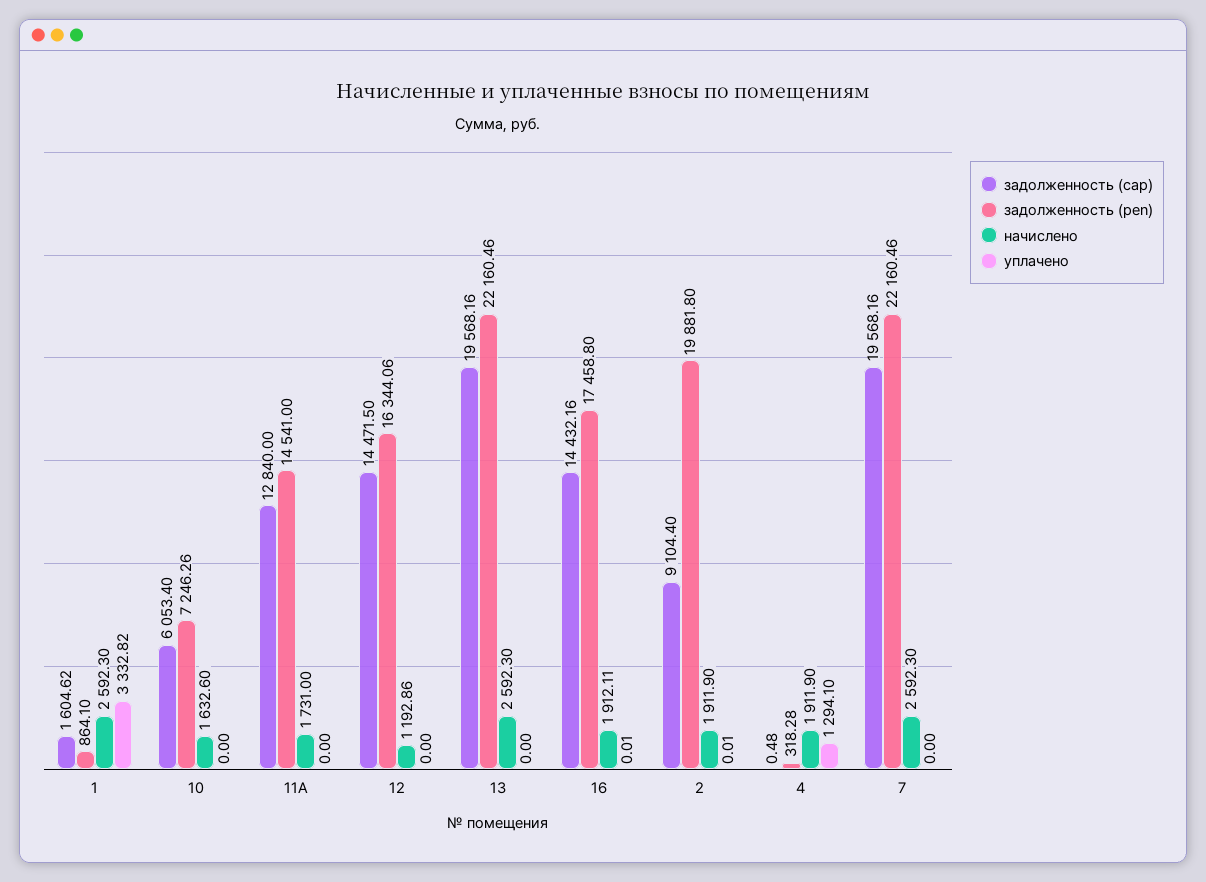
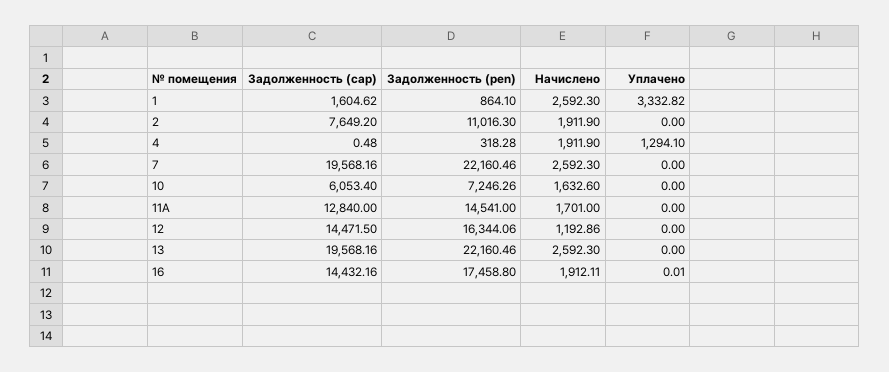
начислено, 11А: 1731 -> 1701
задолженность (cap), 2: 9104.4 -> 7649.2
задолженность (pen), 2: 19881.8 -> 11016.3
уплачено, 2: 0.01 -> 0

